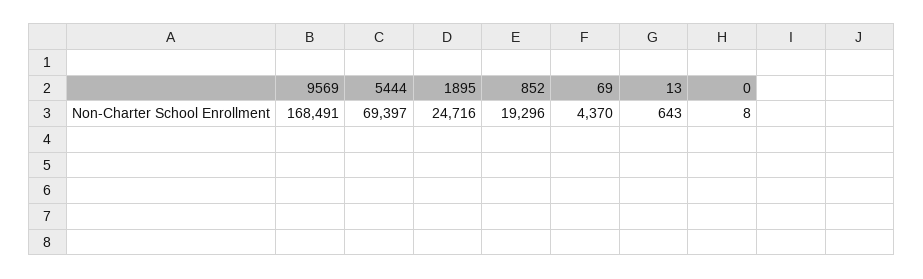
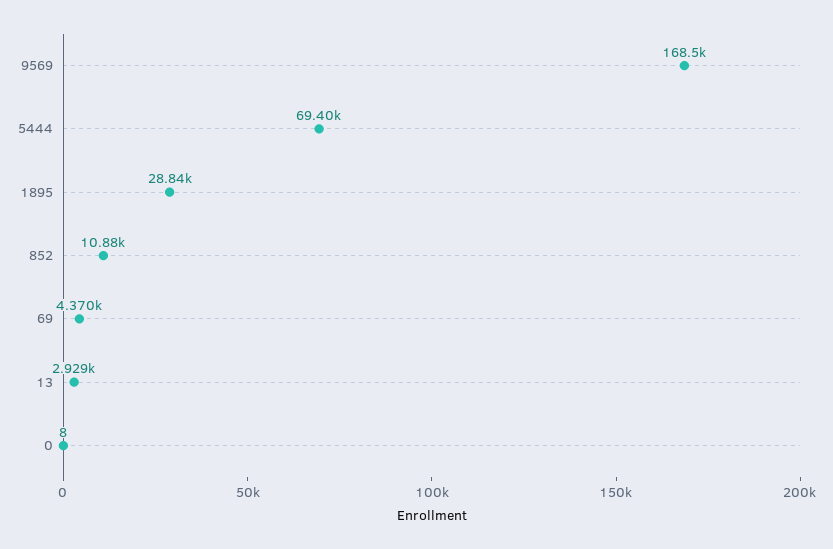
1895: 24716 -> 28840
852: 19296 -> 10880
13: 643 -> 2929

